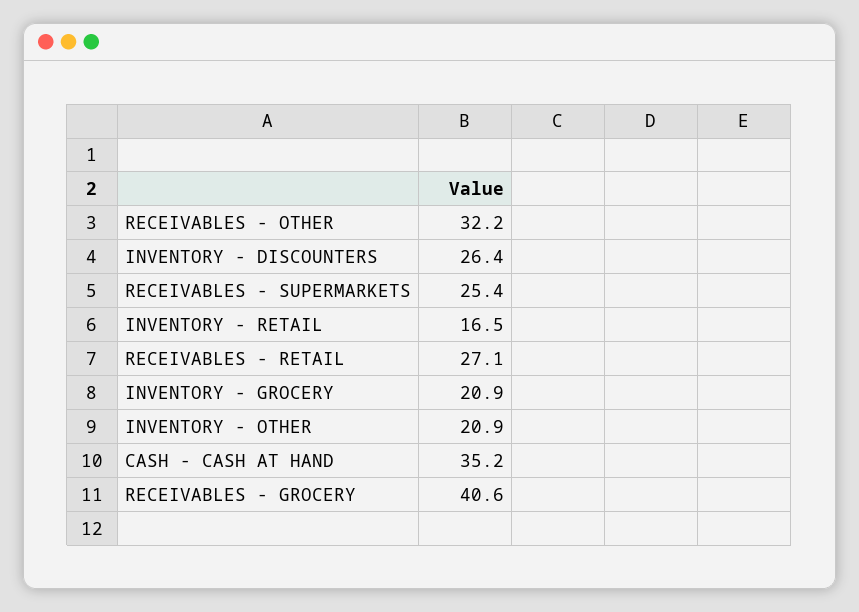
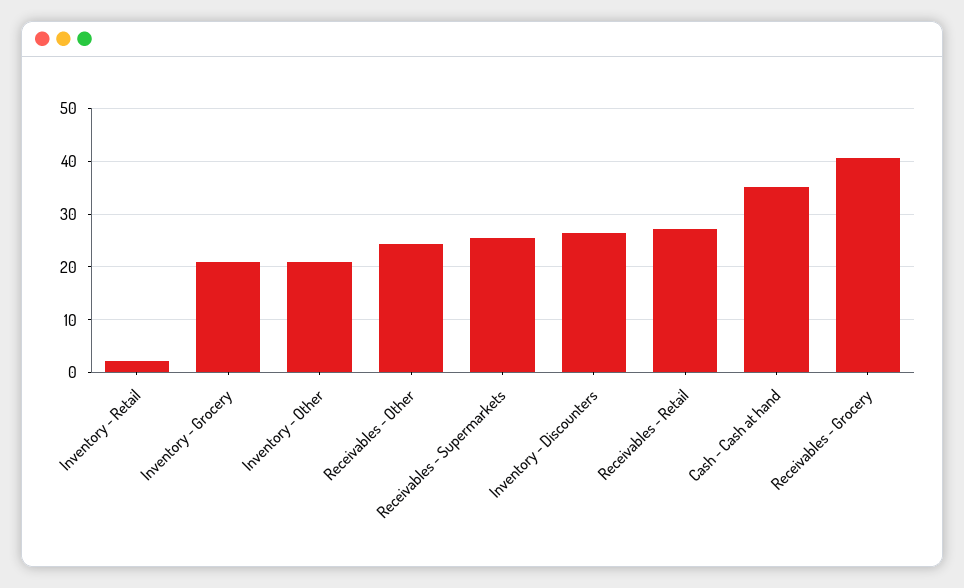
RECEIVABLES - OTHER: 32.2 -> 24
INVENTORY - RETAIL: 16.5 -> 2

